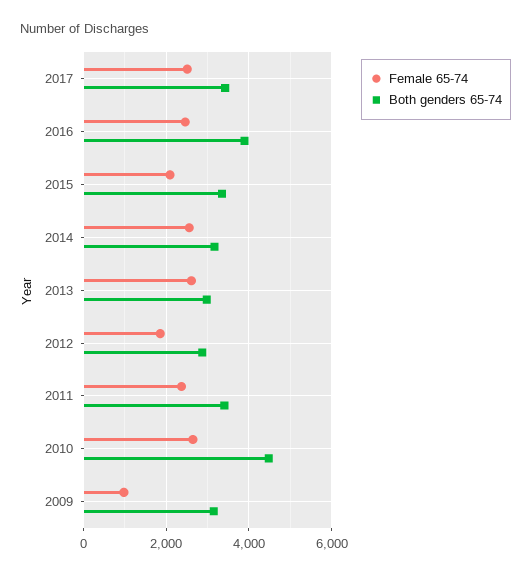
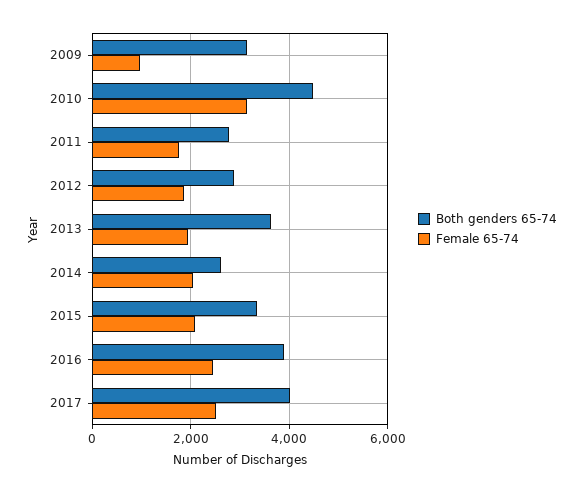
Both genders 65-74, 2017: 3400 -> 4000
Female 65-74, 2014: 2600 -> 2000
Both genders 65-74, 2014: 3200 -> 2600
Female 65-74, 2013: 2600 -> 2000
Both genders 65-74, 2013: 3000 -> 3600
Female 65-74, 2011: 2400 -> 1800
Both genders 65-74, 2011: 3400 -> 2800
Female 65-74, 2010: 2600 -> 3200

